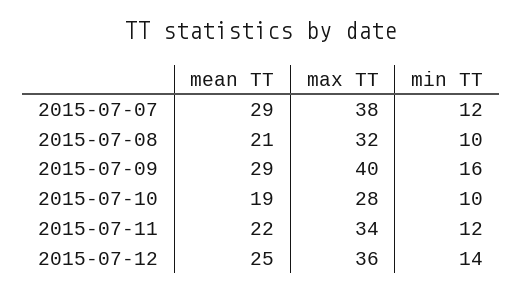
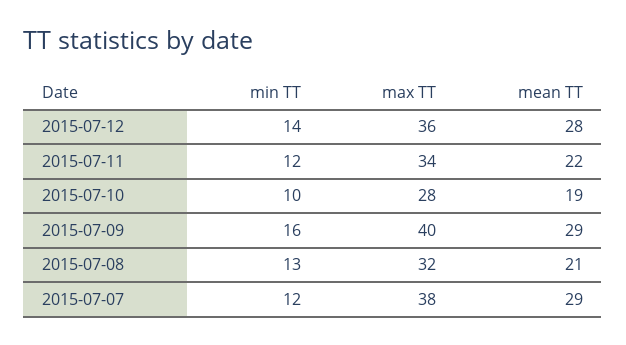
min TT, 2015-07-08: 10 -> 13
mean TT, 2015-07-12: 25 -> 28

